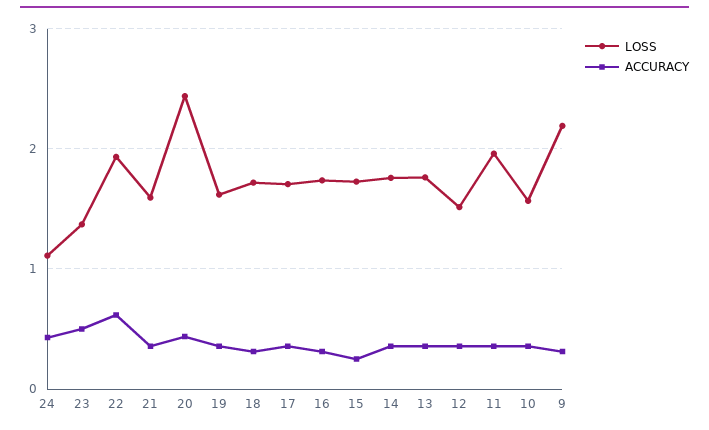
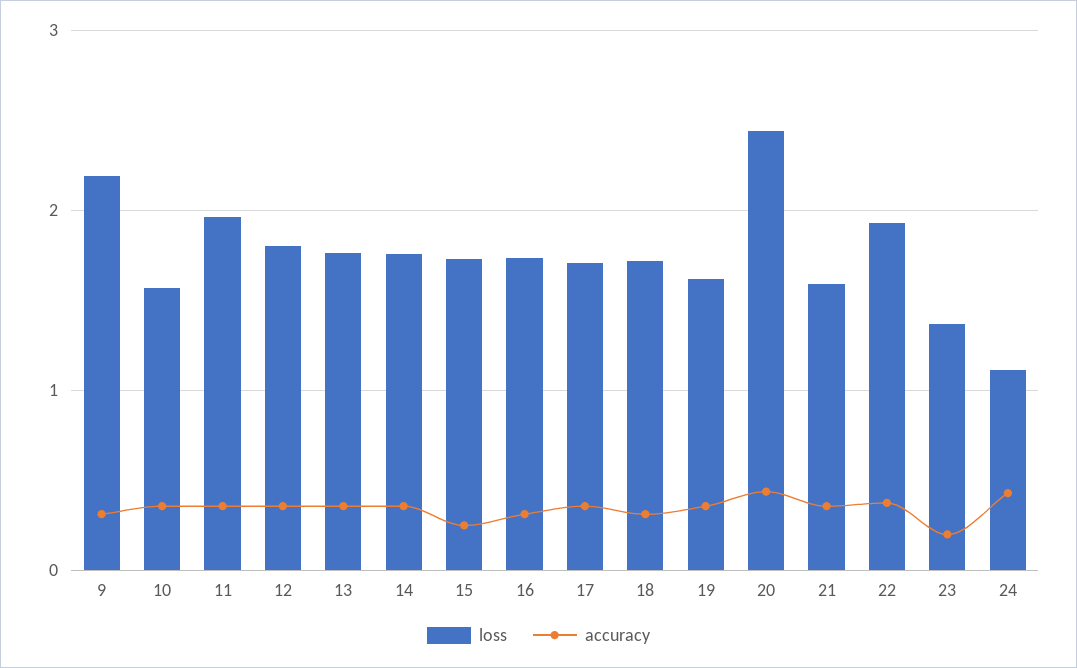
ACCURACY, 23: 0.5 -> 0.2
ACCURACY, 22: 0.6 -> 0.4
LOSS, 12: 1.5 -> 1.8

